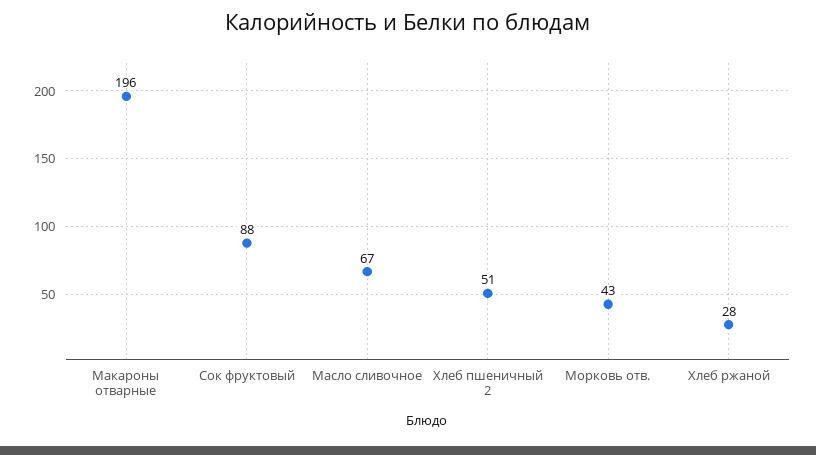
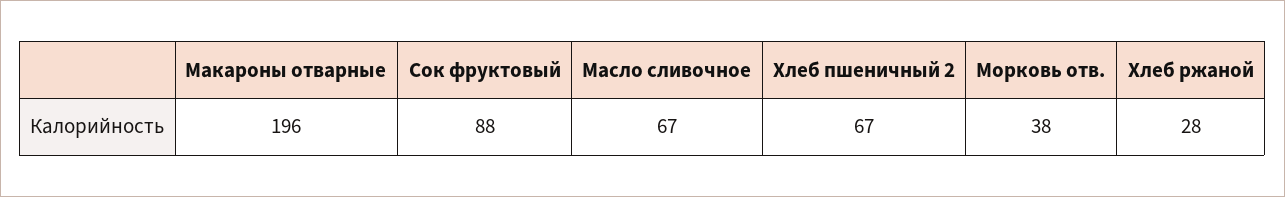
Хлеб пшеничный 2: 51 -> 67
Морковь отв.: 43 -> 38

